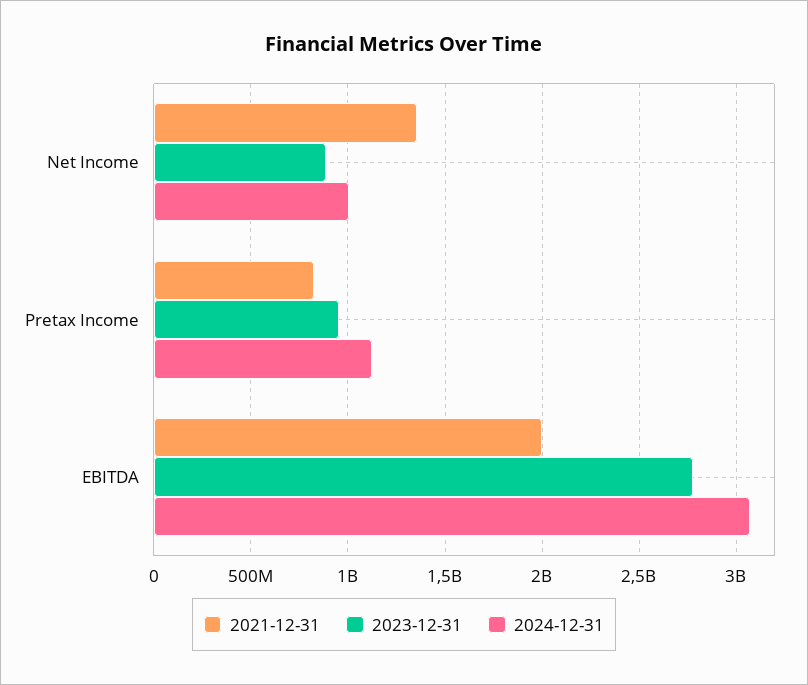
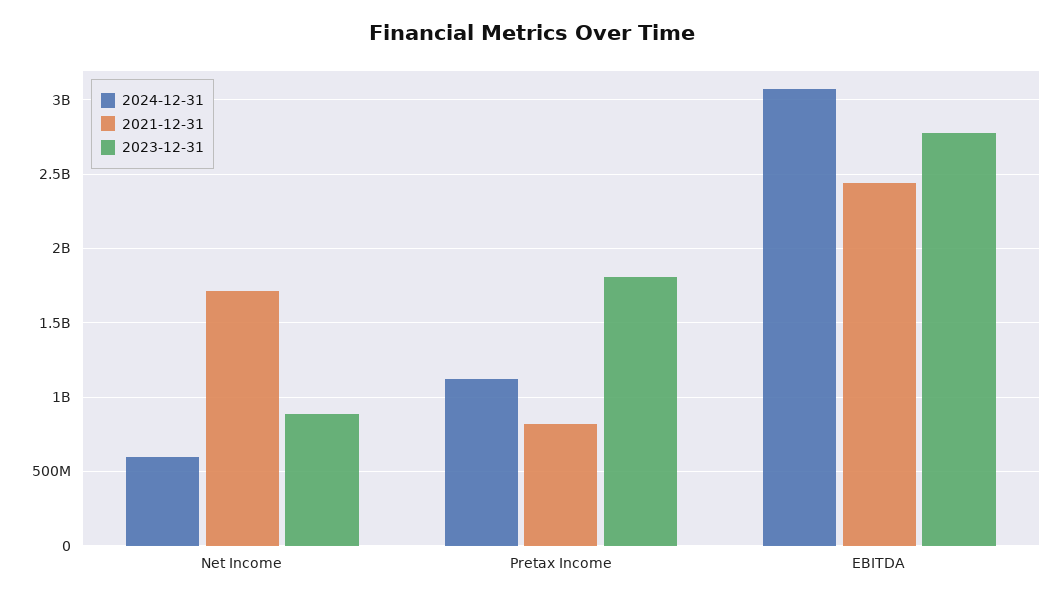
2021-12-31, Net Income: 1350000000 -> 1700000000
2024-12-31, Net Income: 1000000000 -> 600000000
2023-12-31, Pretax Income: 950000000 -> 1800000000
2021-12-31, EBITDA: 2000000000 -> 2450000000

